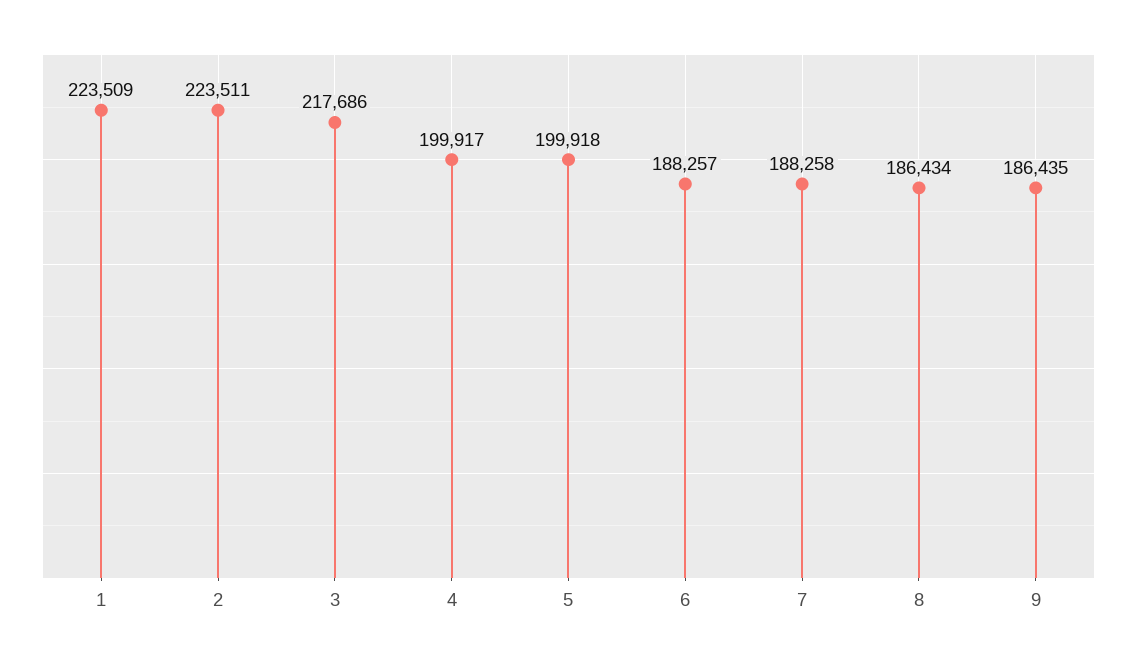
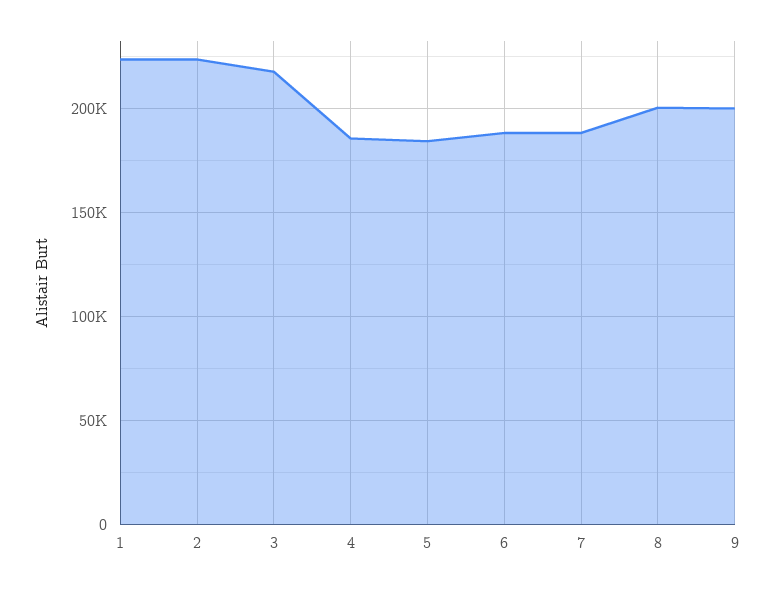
4: 199917 -> 185000
5: 199918 -> 185000
8: 186434 -> 200000
9: 186435 -> 200000

